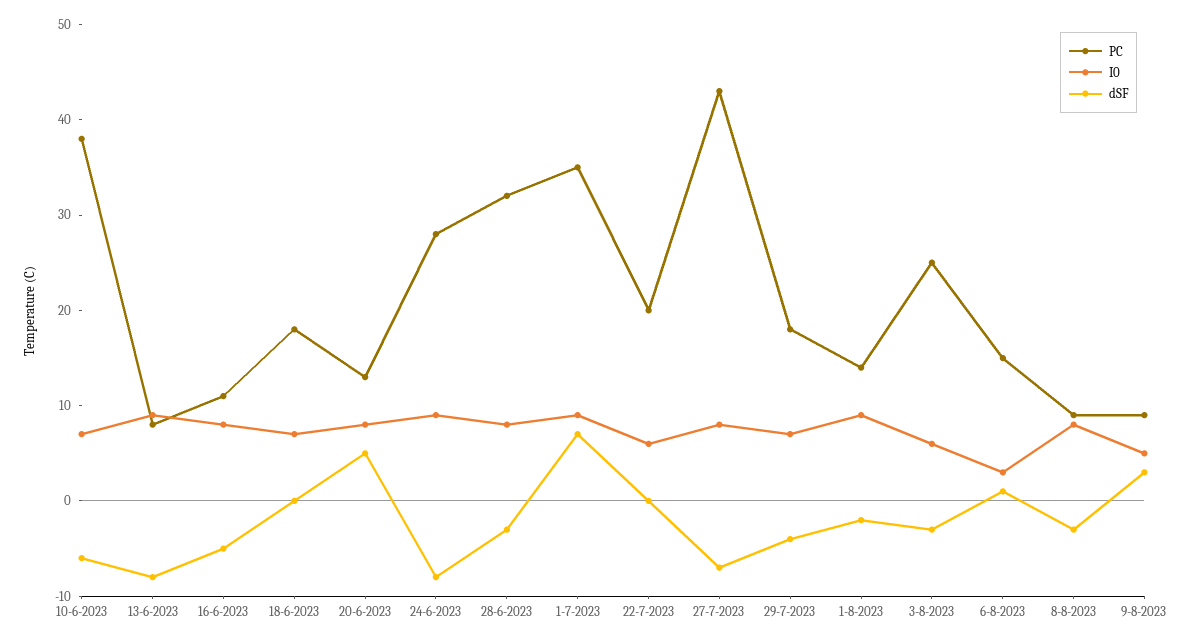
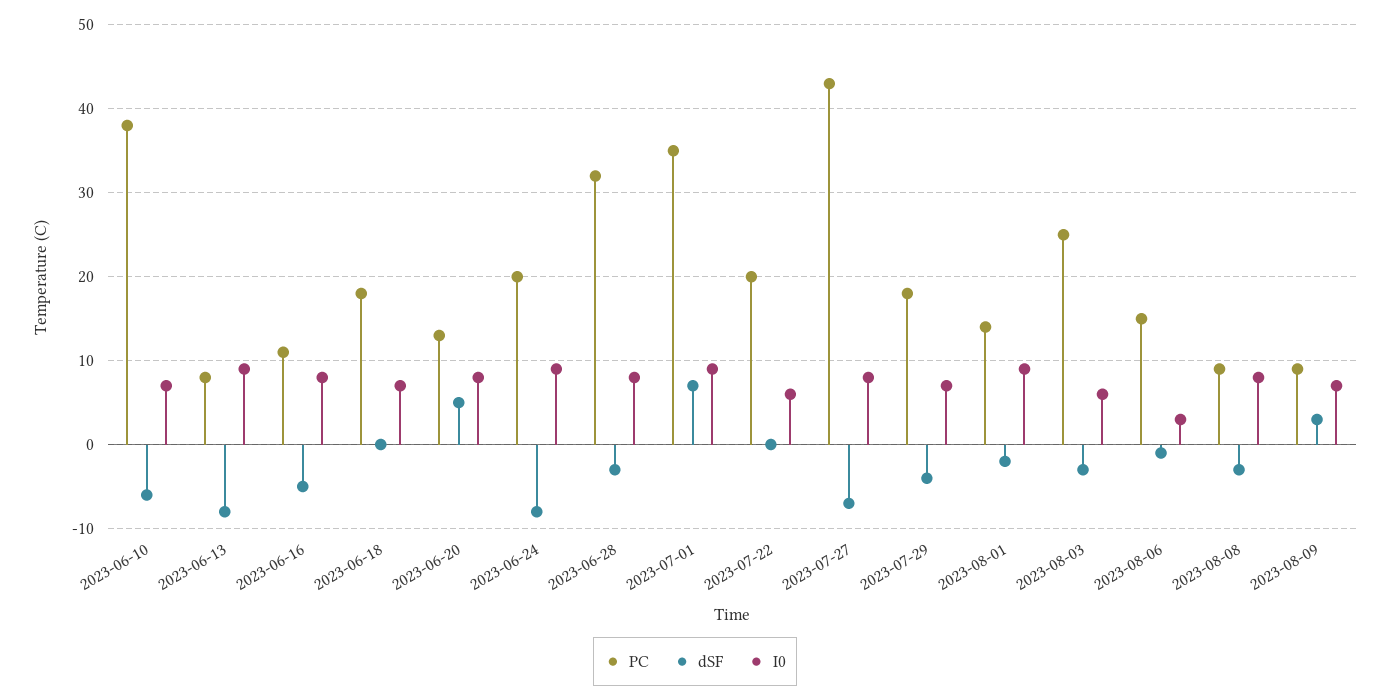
PC, 24-6-2023: 28 -> 20
dSF, 6-8-2023: 1 -> -1
I0, 9-8-2023: 5 -> 7

